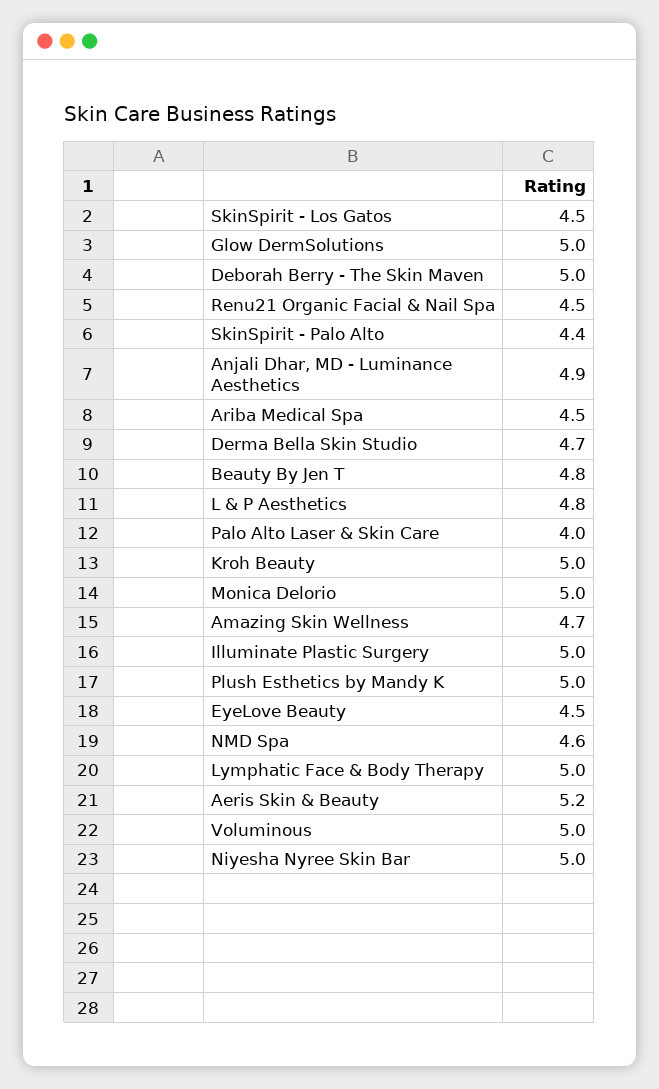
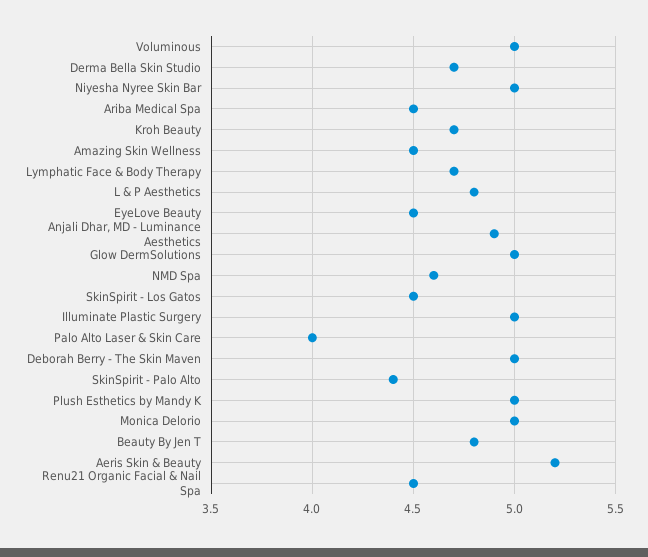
Kroh Beauty: 5 -> 4.7
Amazing Skin Wellness: 4.7 -> 4.5
Lymphatic Face & Body Therapy: 5 -> 4.7

